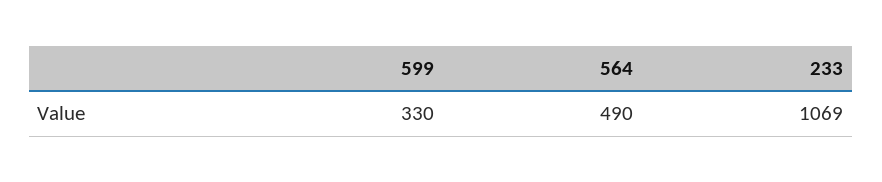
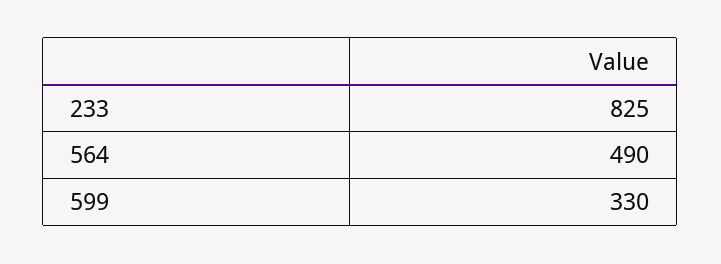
233: 1069 -> 825

